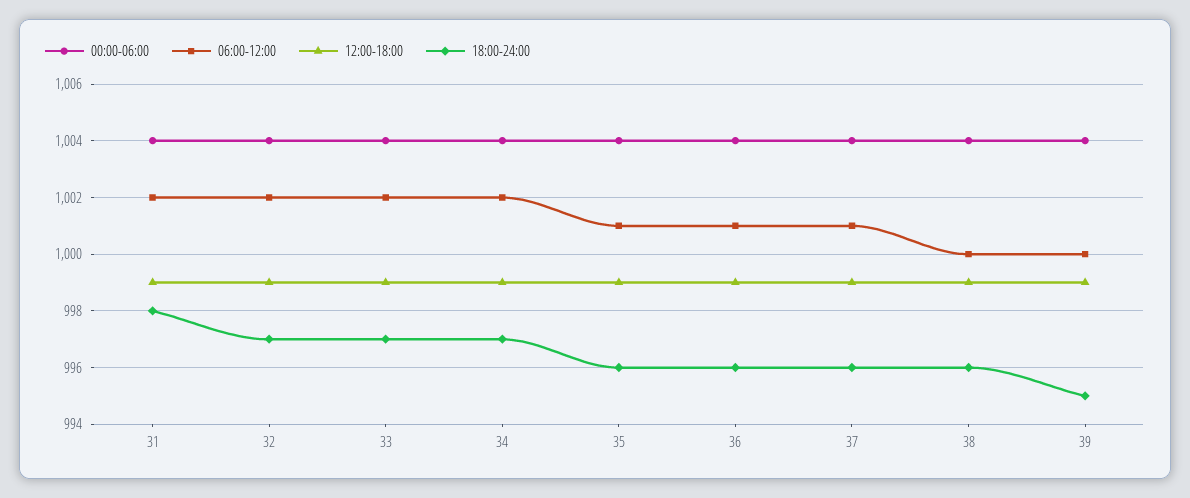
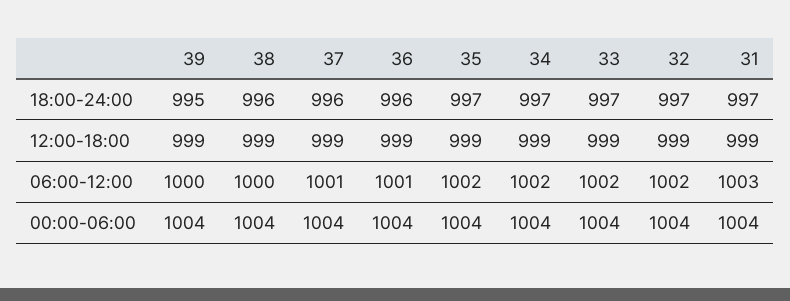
06:00-12:00, 31: 1002 -> 1003
18:00-24:00, 31: 998 -> 997
06:00-12:00, 35: 1001 -> 1002
18:00-24:00, 35: 996 -> 997

